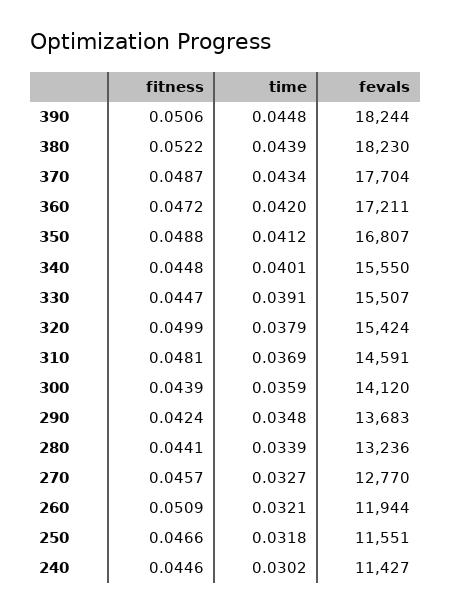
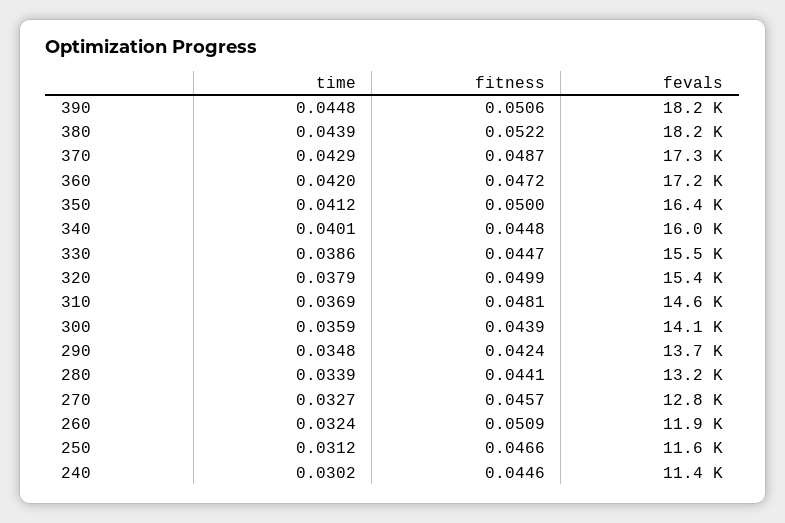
time, 370: 0.0434 -> 0.0429
fevals, 370: 17704 -> 17300
fitness, 350: 0.0488 -> 0.05
fevals, 350: 16807 -> 16400
fevals, 340: 15550 -> 16000
time, 330: 0.0391 -> 0.0386
time, 260: 0.0321 -> 0.0324
time, 250: 0.0318 -> 0.0312

